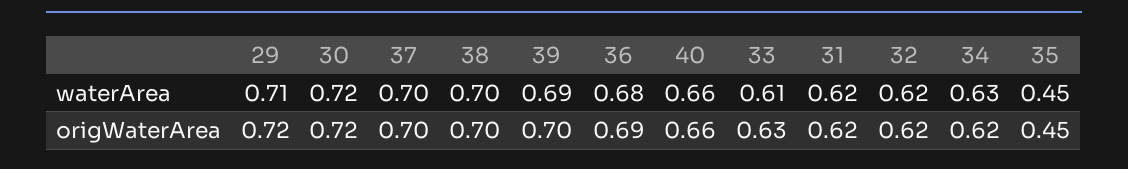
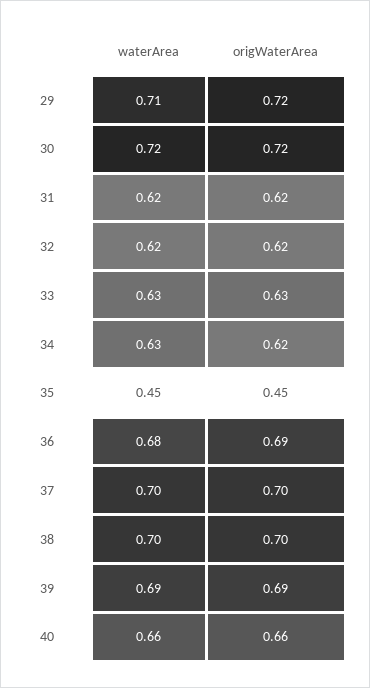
33, waterArea: 0.61 -> 0.63
39, origWaterArea: 0.7 -> 0.69

